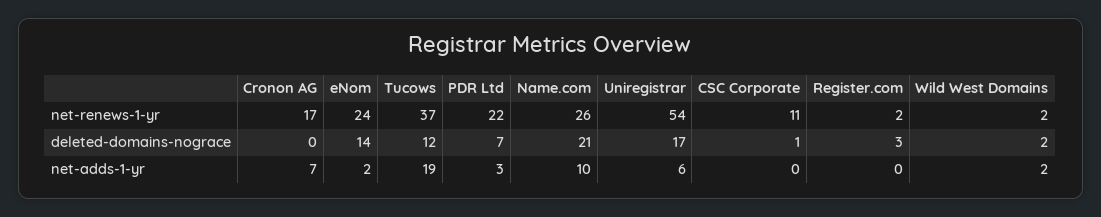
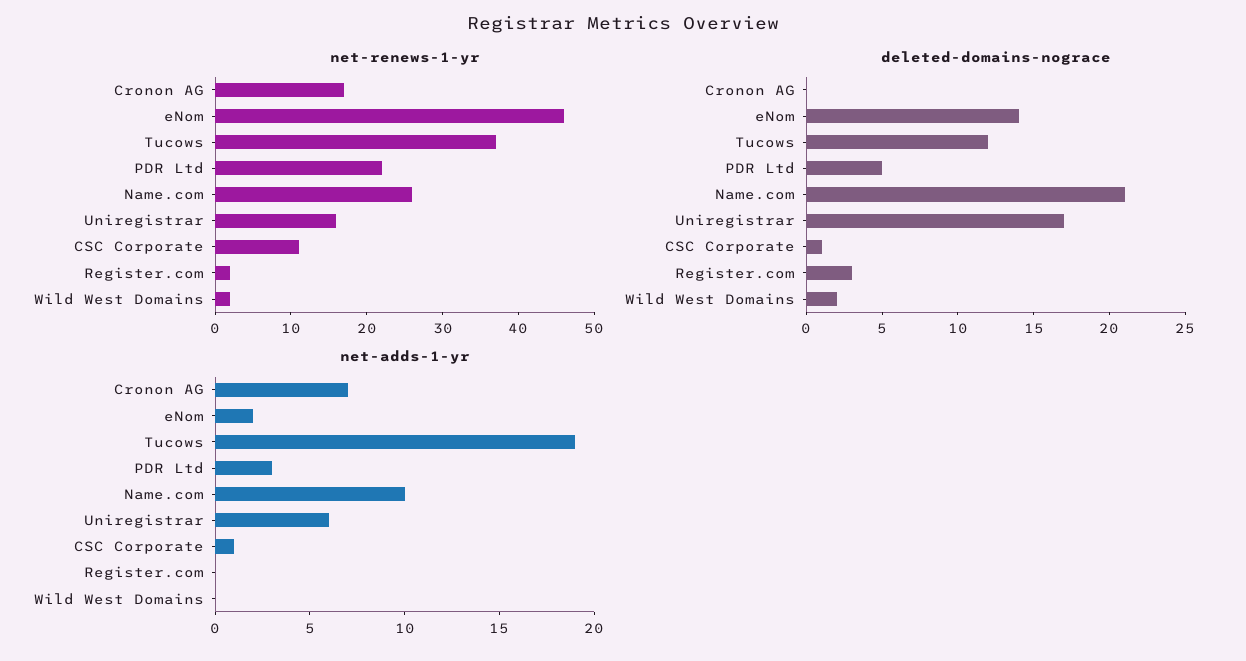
net-renews-1-yr, eNom: 24 -> 45
net-renews-1-yr, Uniregistrar: 54 -> 15
deleted-domains-nograce, PDR Ltd: 7 -> 5
net-adds-1-yr, CSC Corporate: 0 -> 1
net-adds-1-yr, Wild West Domains: 2 -> 0

